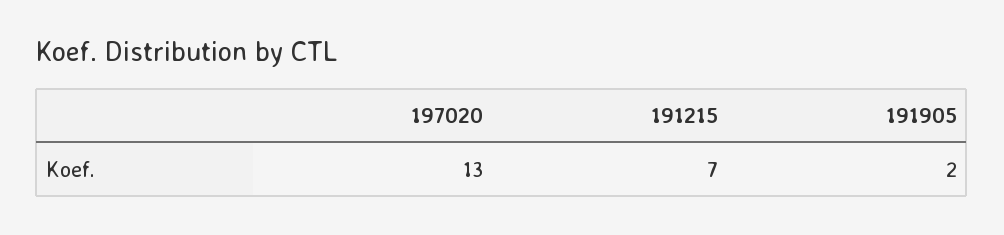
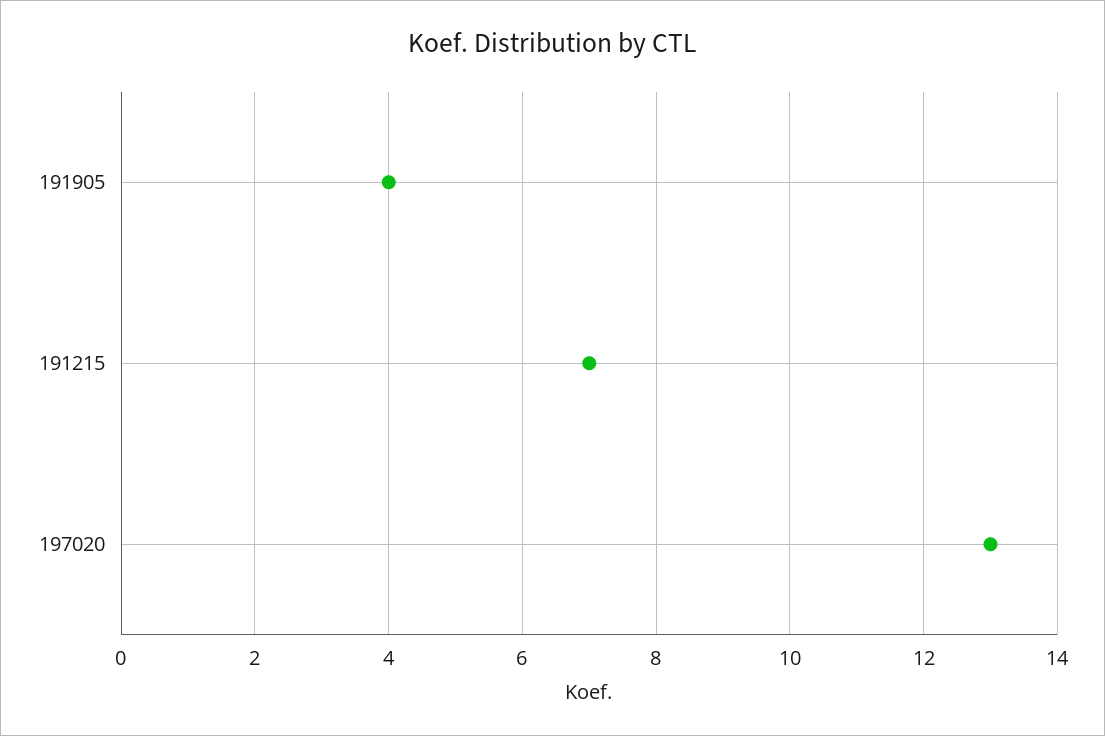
191905: 2 -> 4

